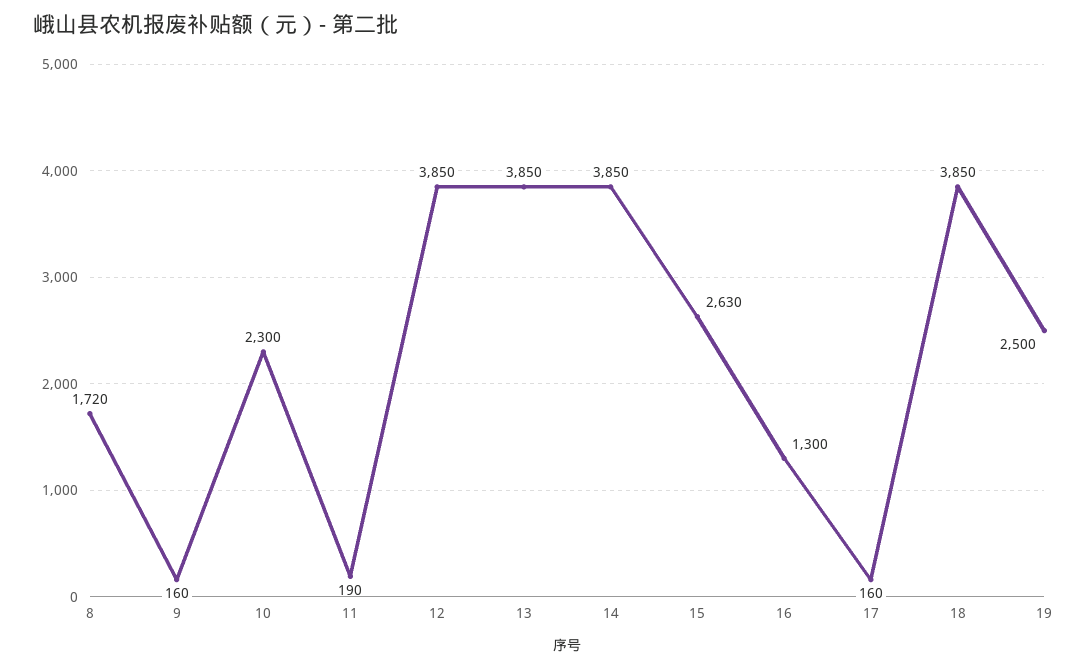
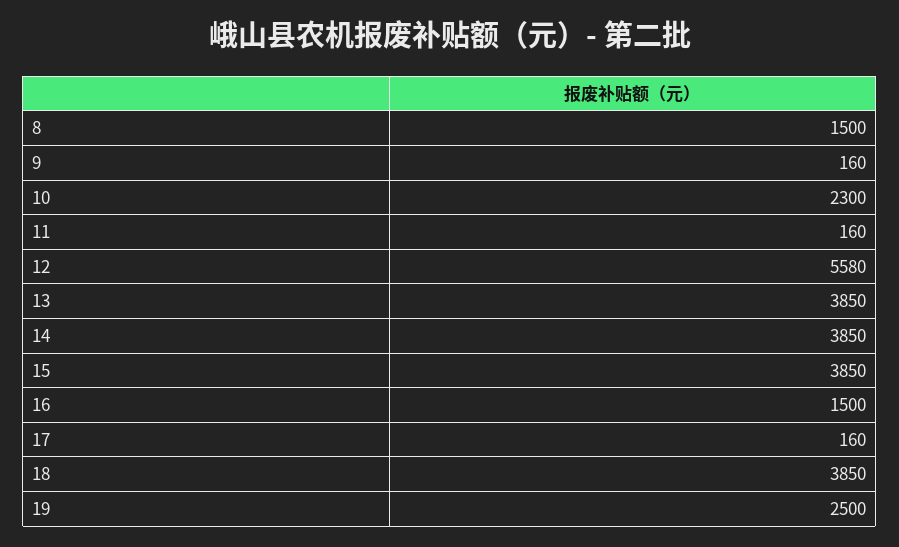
8: 1720 -> 1500
11: 190 -> 160
12: 3850 -> 5580
15: 2630 -> 3850
16: 1300 -> 1500

